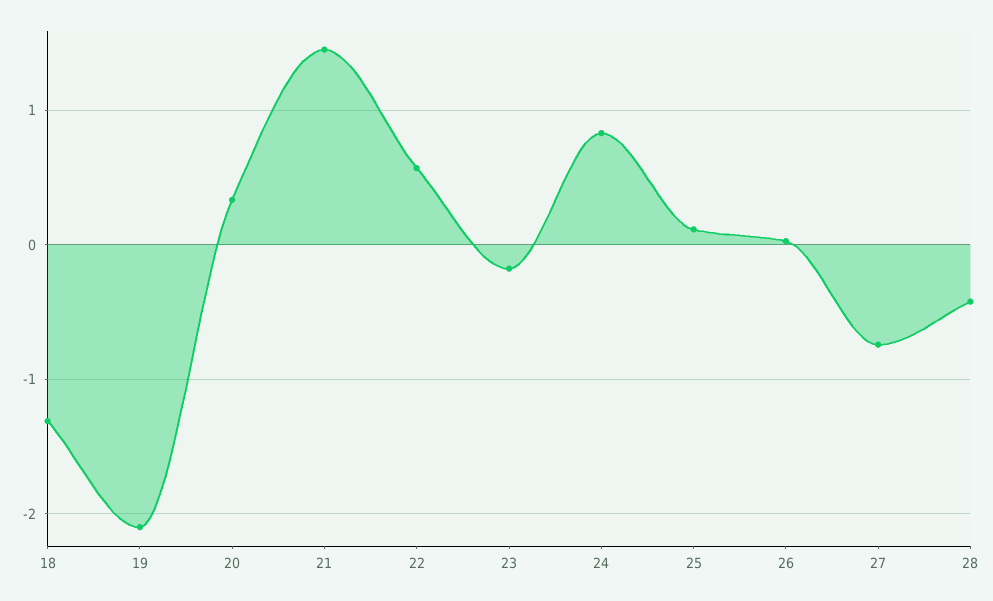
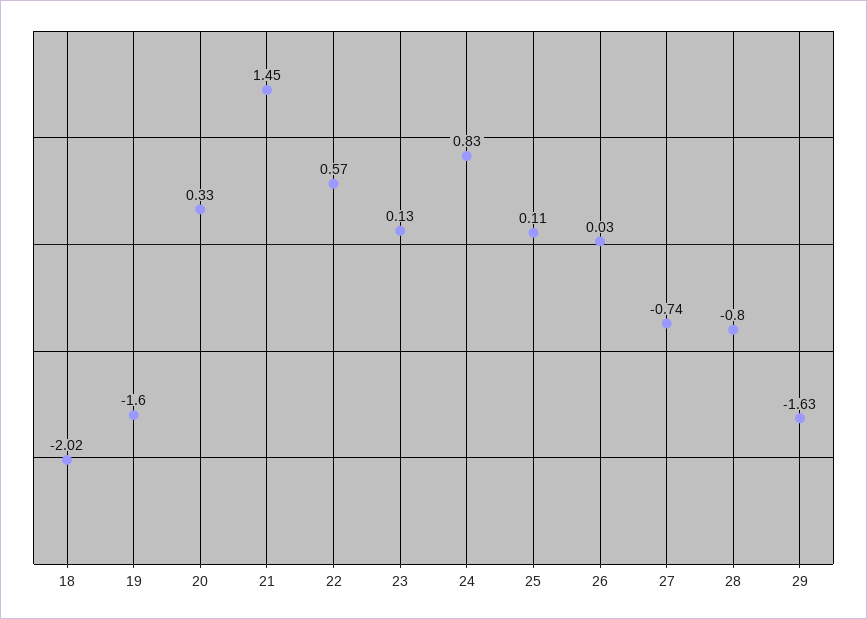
18: -1.3 -> -2.02
19: -2.1 -> -1.6
23: -0.2 -> 0.13
28: -0.4 -> -0.8
29: none -> -1.63

